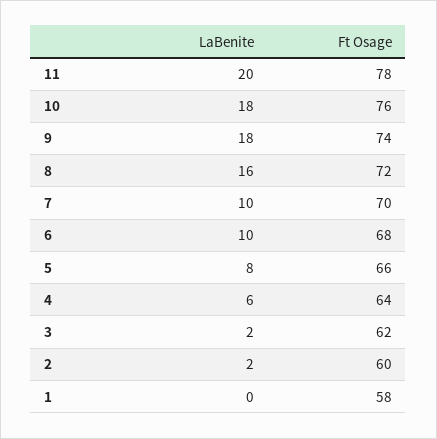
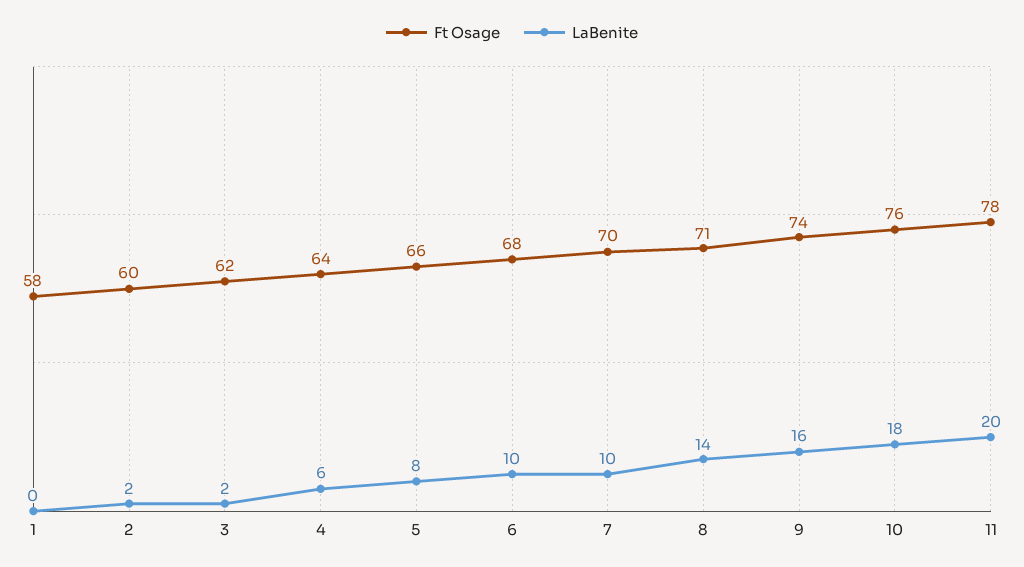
LaBenite, 9: 18 -> 16
LaBenite, 8: 16 -> 14
Ft Osage, 8: 72 -> 71

